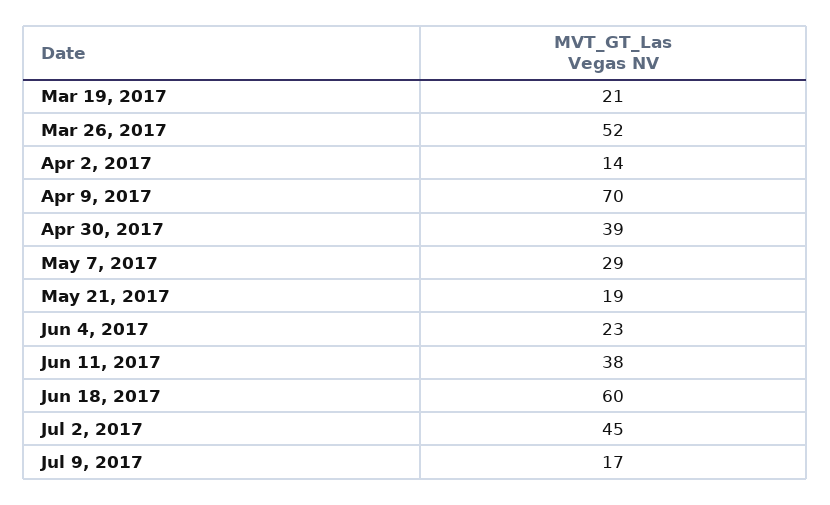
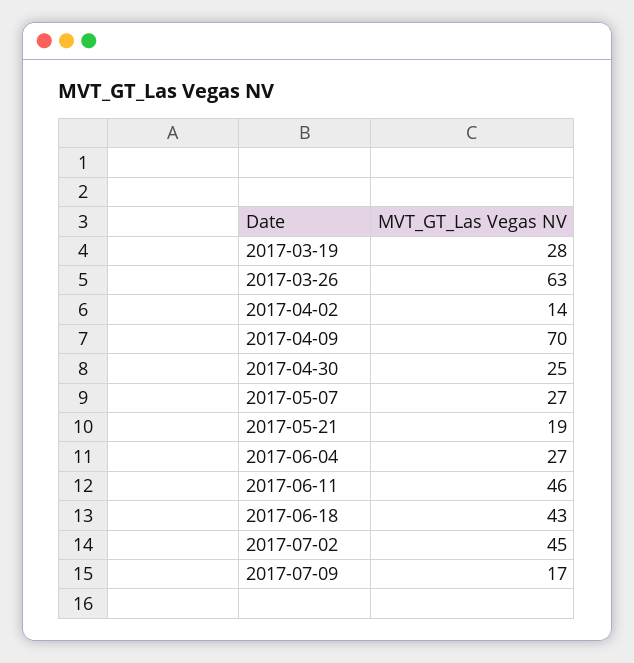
Mar 19, 2017: 21 -> 28
Mar 26, 2017: 52 -> 63
Apr 30, 2017: 39 -> 25
May 7, 2017: 29 -> 27
Jun 4, 2017: 23 -> 27
Jun 11, 2017: 38 -> 46
Jun 18, 2017: 60 -> 43

